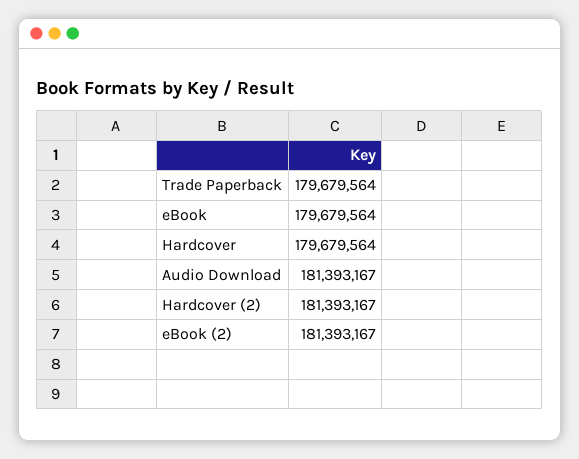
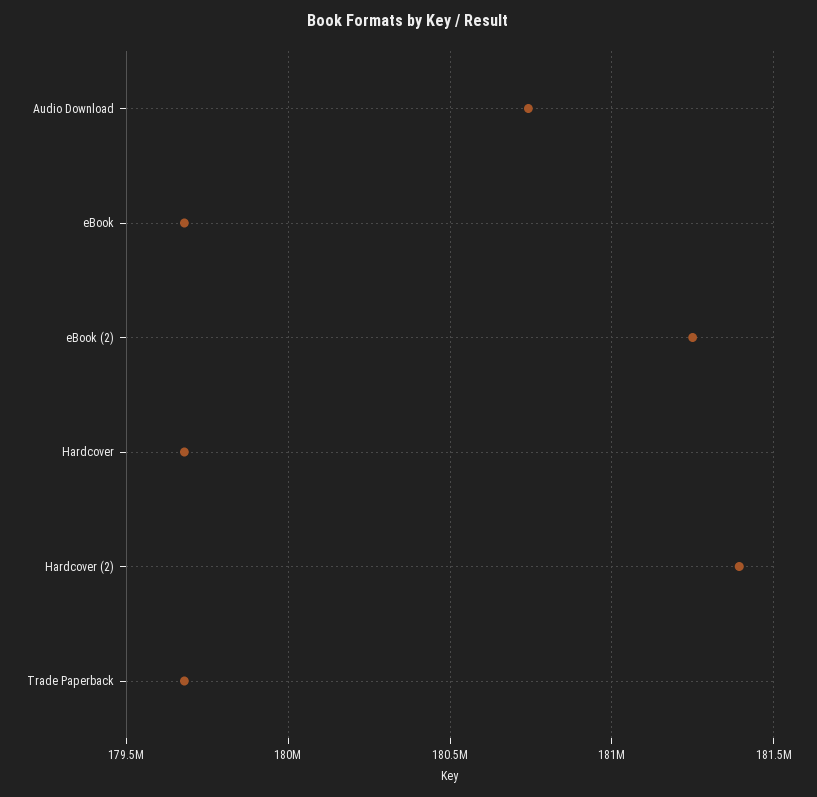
Audio Download: 181393167 -> 180750000
eBook (2): 181393167 -> 181250000

